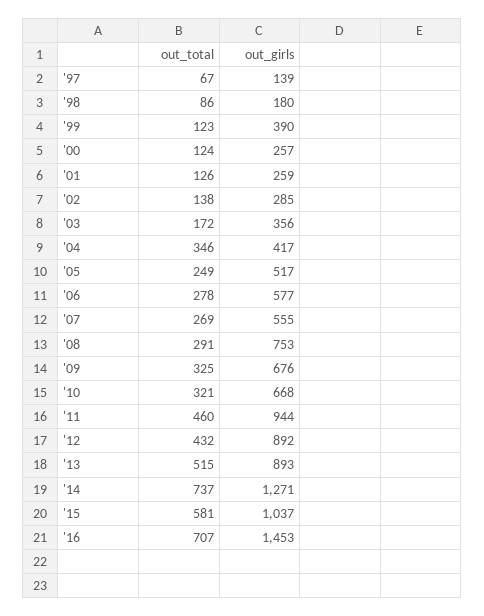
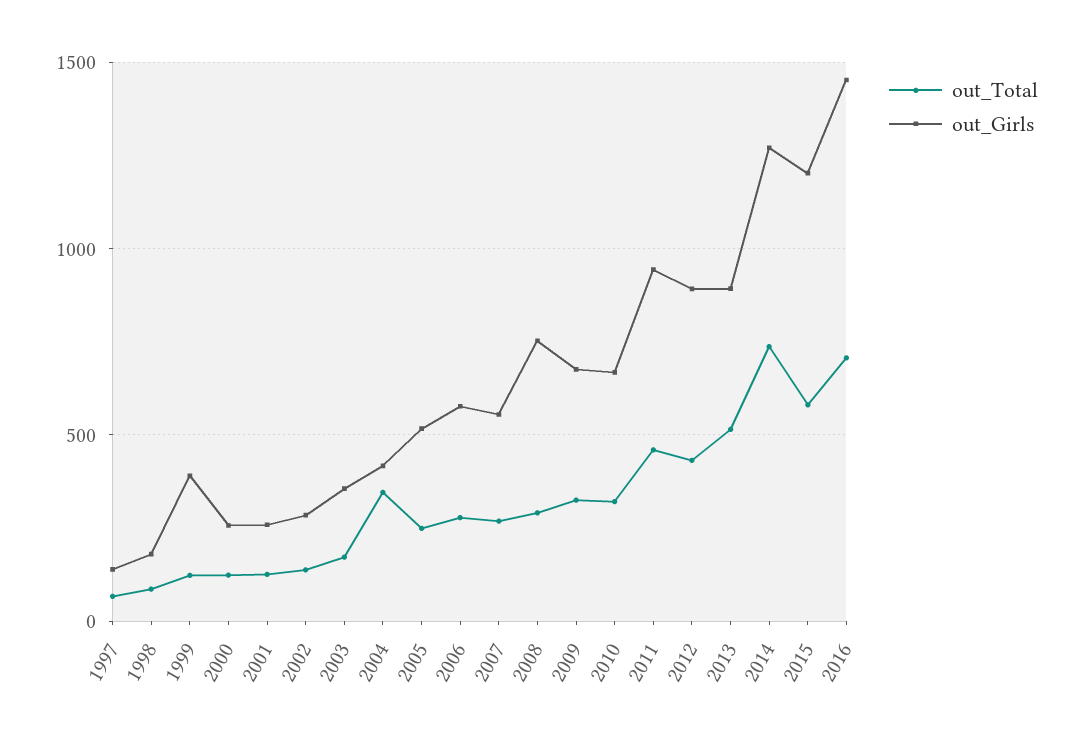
out_girls, '15: 1037 -> 1200

